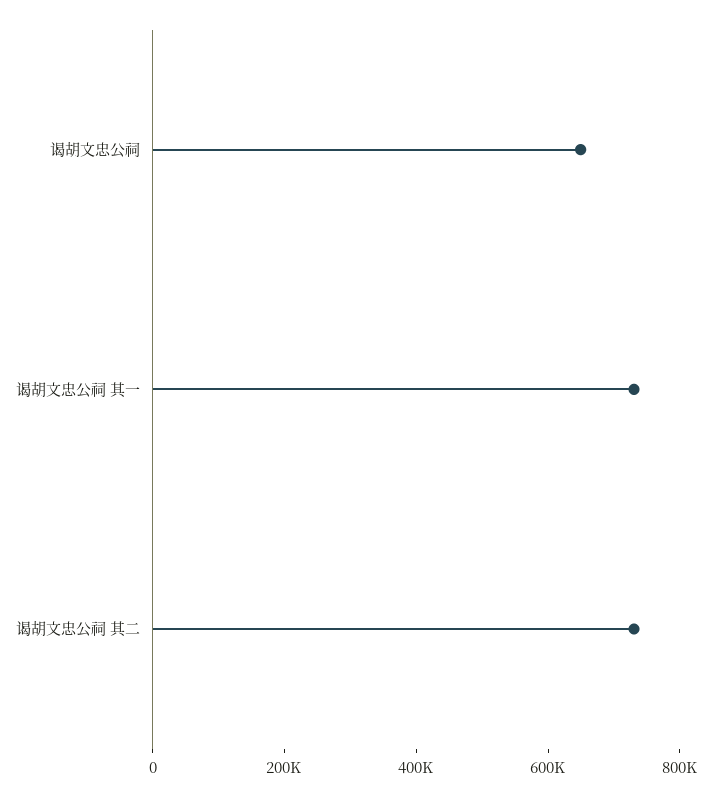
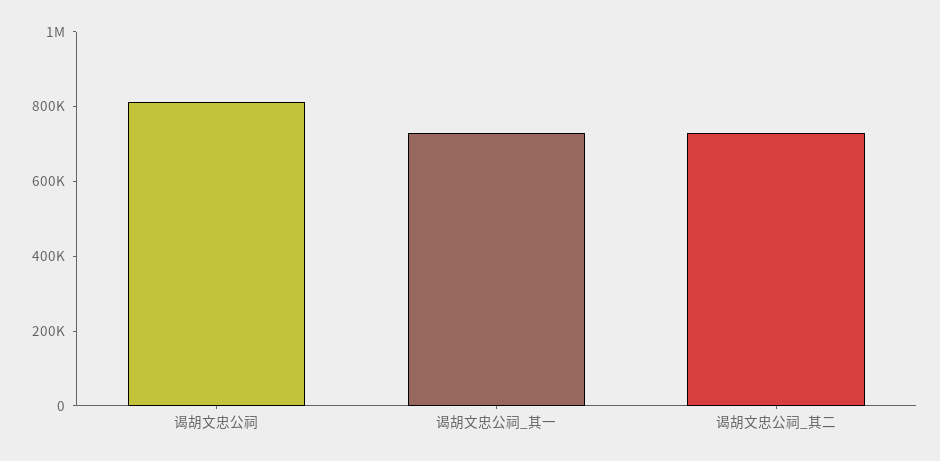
谒胡文忠公祠: 650000 -> 800000

